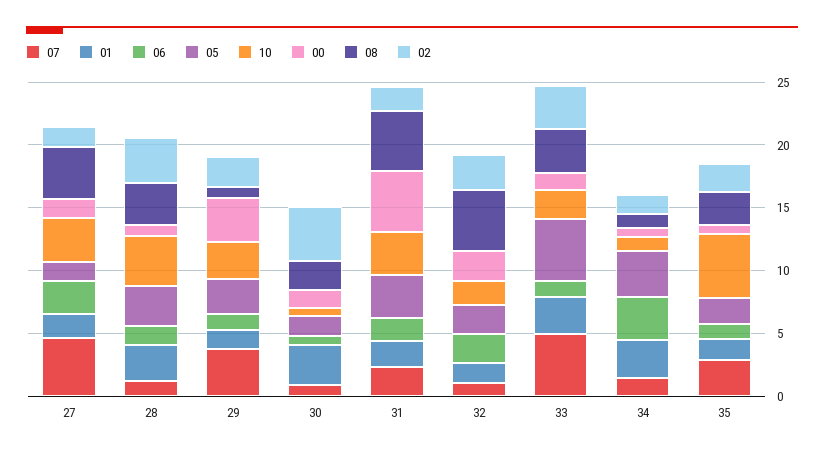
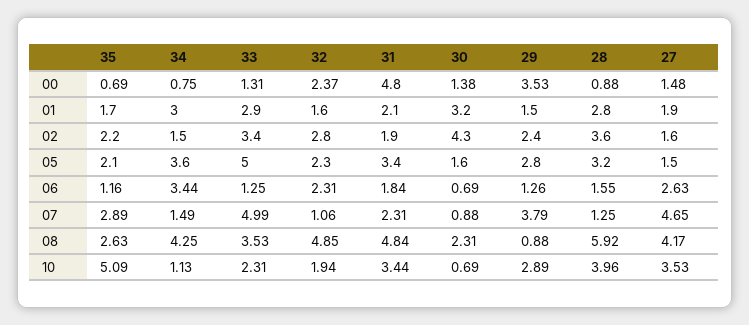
08, 28: 3 -> 5.92
08, 34: 1 -> 4.25

